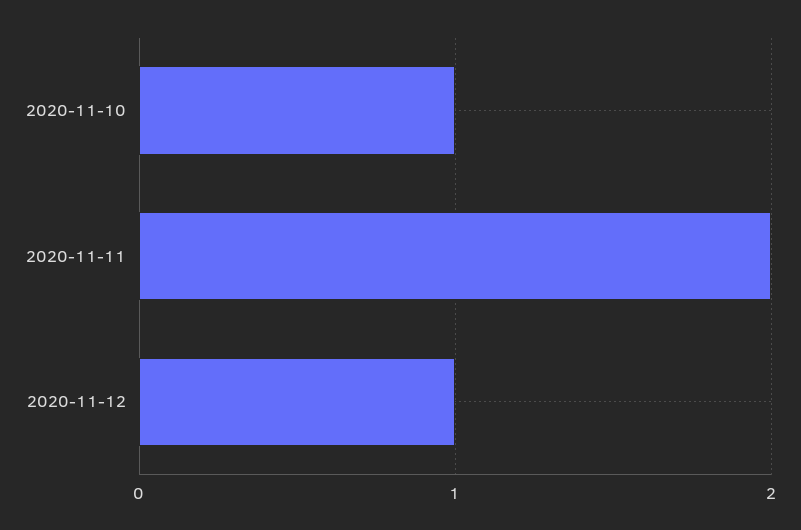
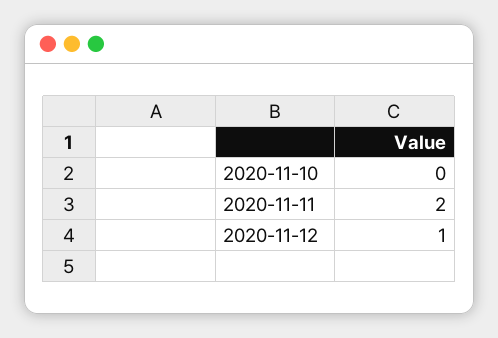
2020-11-10: 1 -> 0

